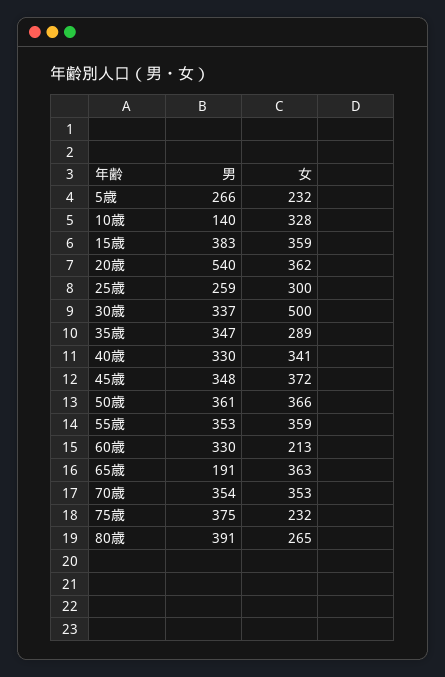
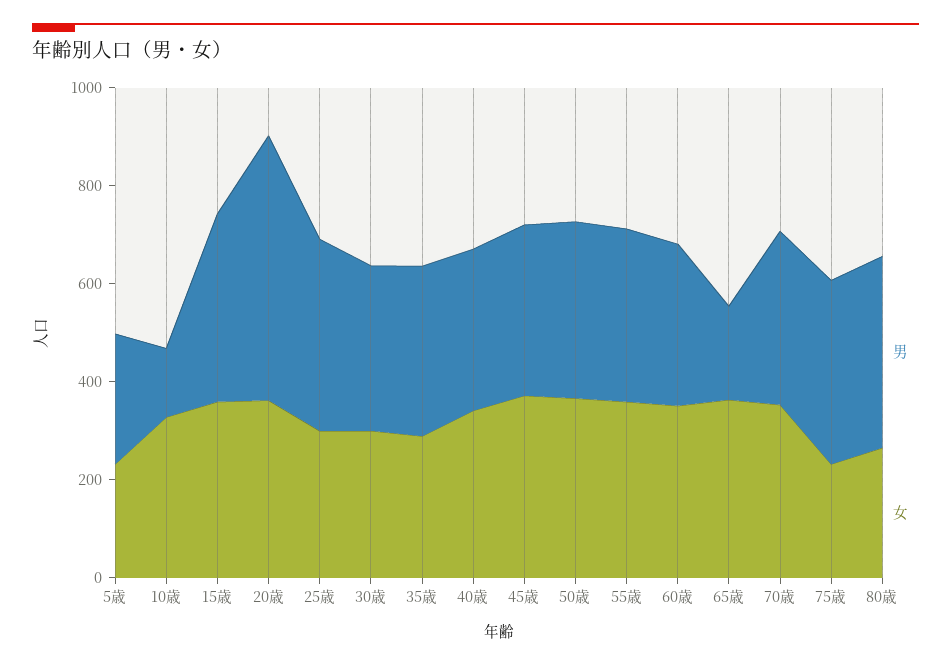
男, 25歳: 259 -> 400
女, 30歳: 500 -> 300
女, 60歳: 213 -> 350

